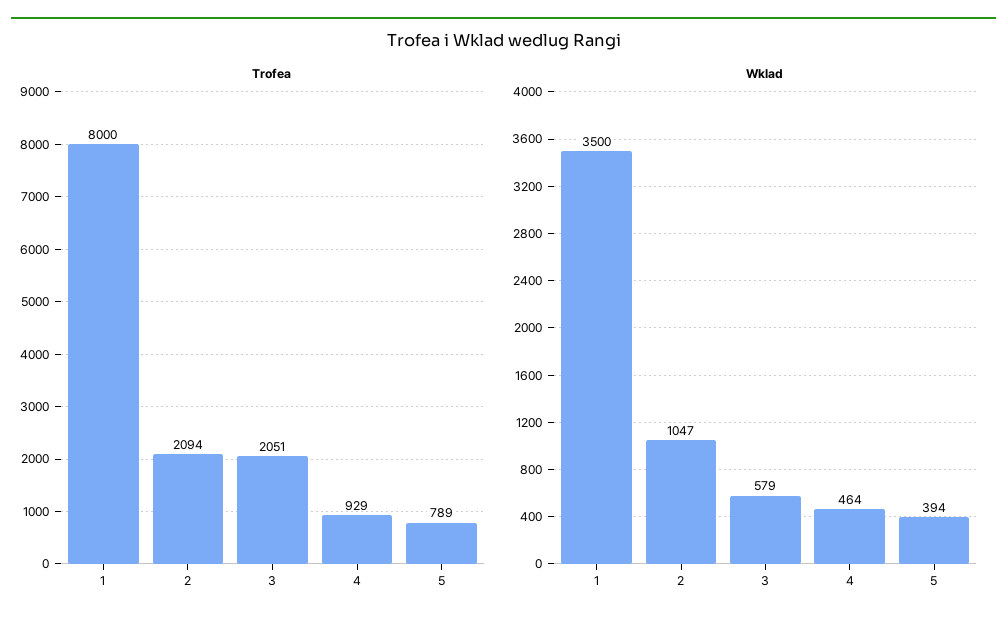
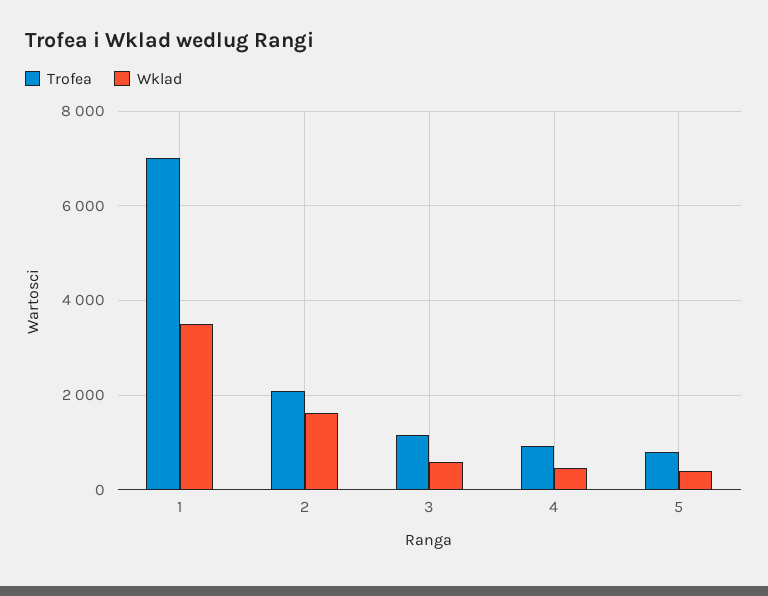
Trofea, 1: 8000 -> 7000
Trofea, 3: 2051 -> 1200
Wklad, 2: 1047 -> 1600

